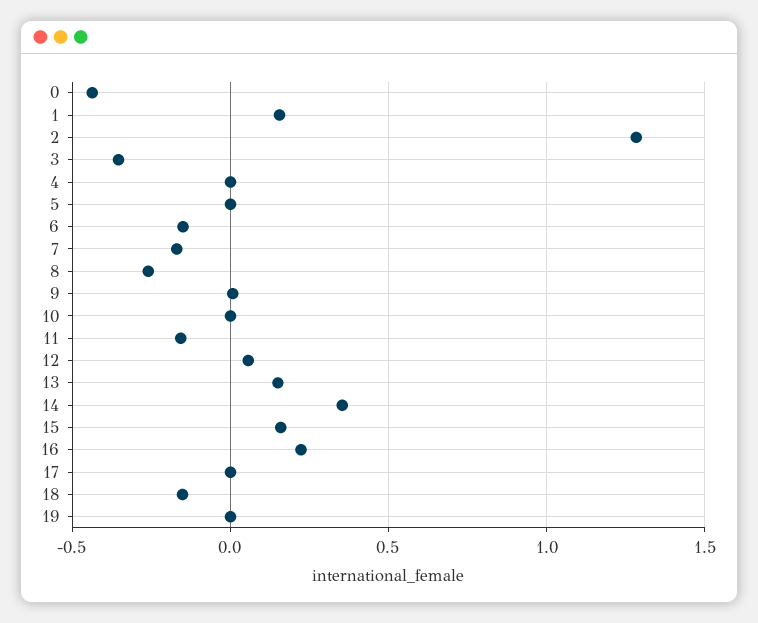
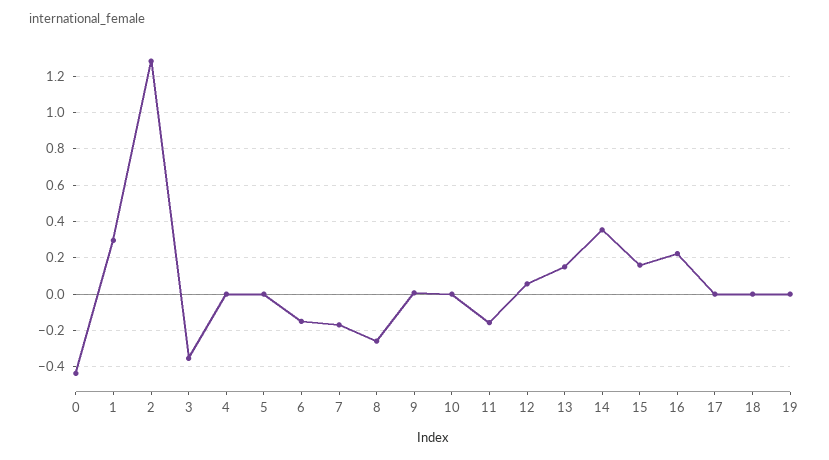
1: 0.15 -> 0.3
18: -0.15 -> 0

